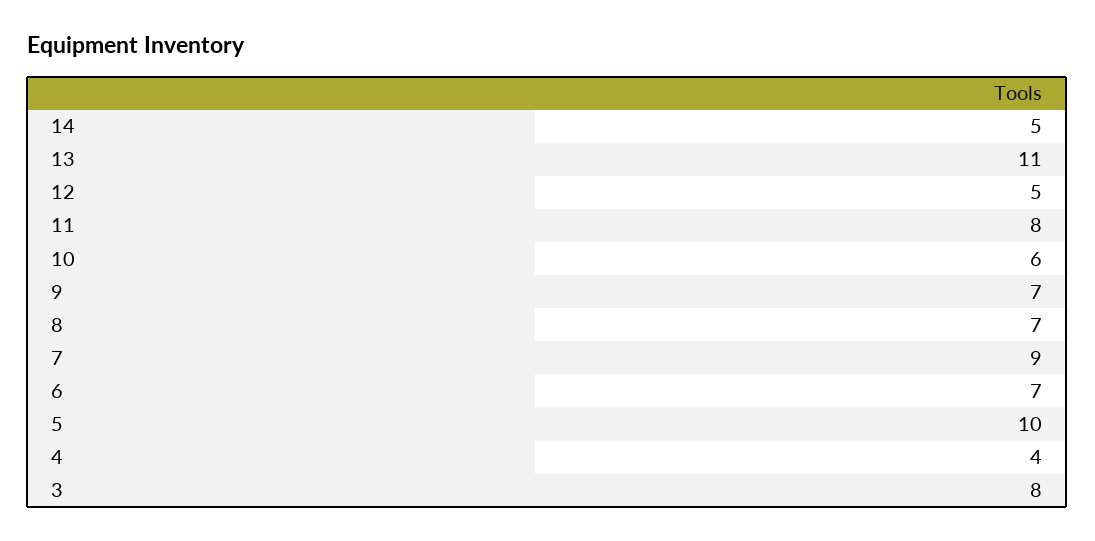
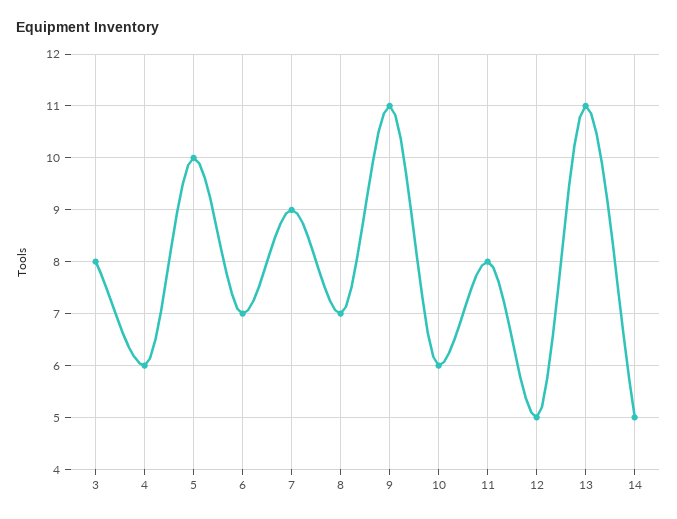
9: 7 -> 11
4: 4 -> 6

